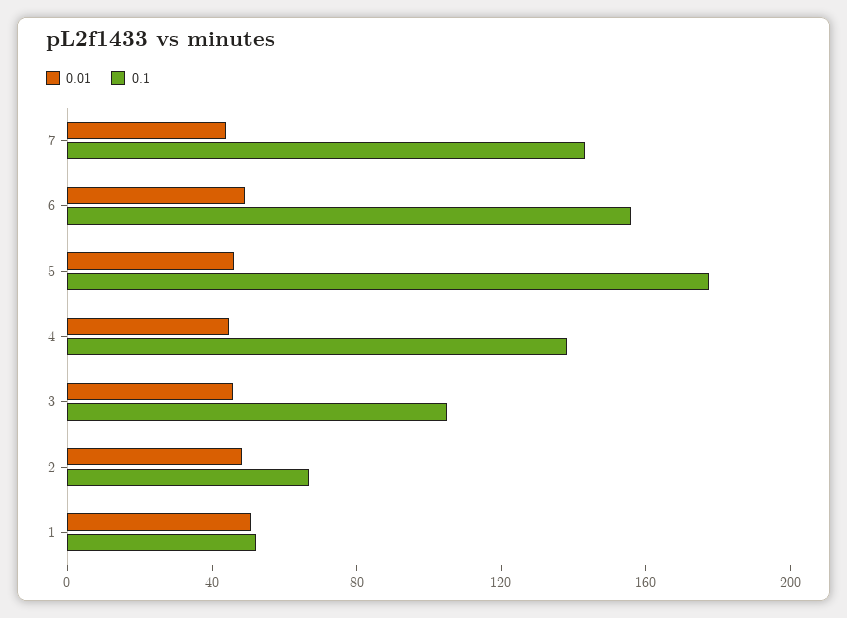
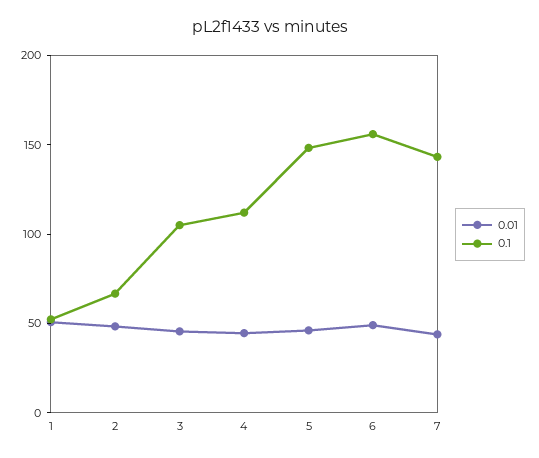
0.1, 5: 180 -> 150
0.1, 4: 140 -> 110

